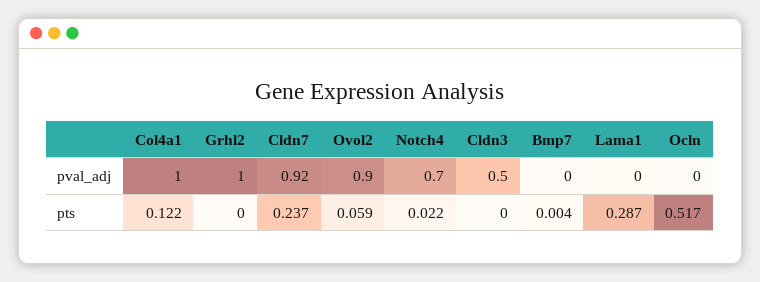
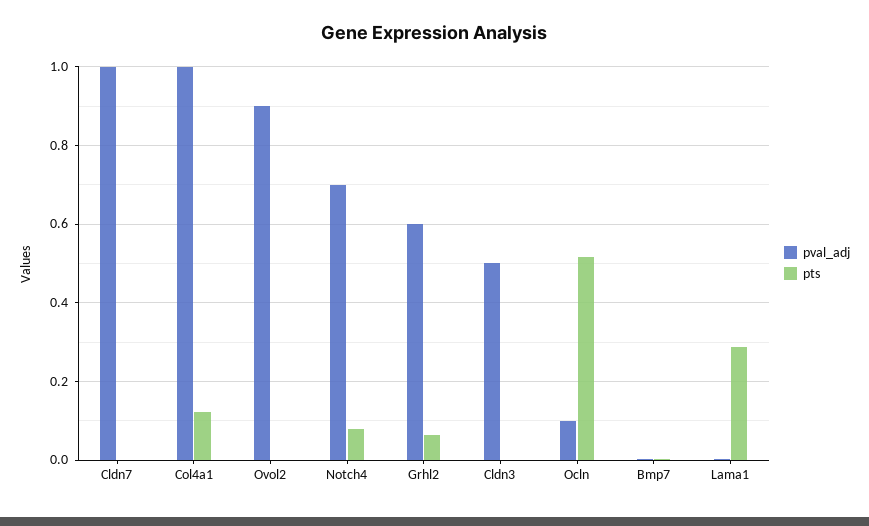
pval_adj, Grhl2: 1 -> 0.6
pval_adj, Cldn7: 0.92 -> 1
pval_adj, Ocln: 0 -> 0.1
pts, Grhl2: 0 -> 0.06
pts, Cldn7: 0.237 -> 0
pts, Ovol2: 0.059 -> 0
pts, Notch4: 0.022 -> 0.08

